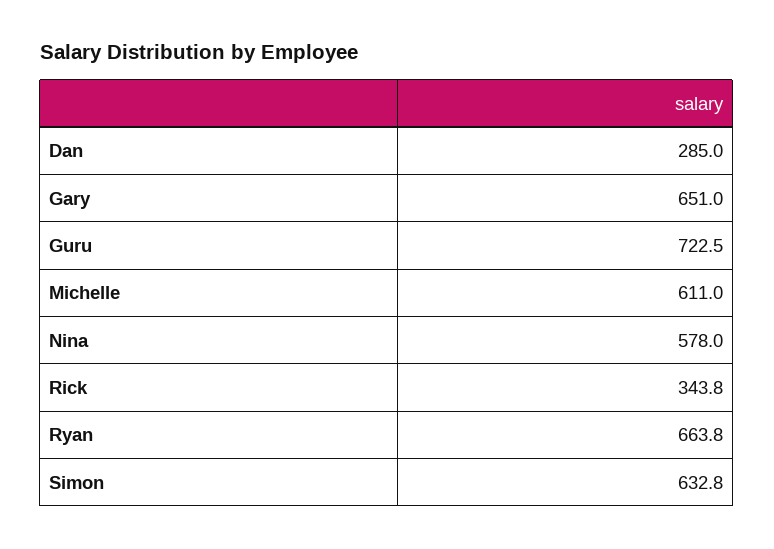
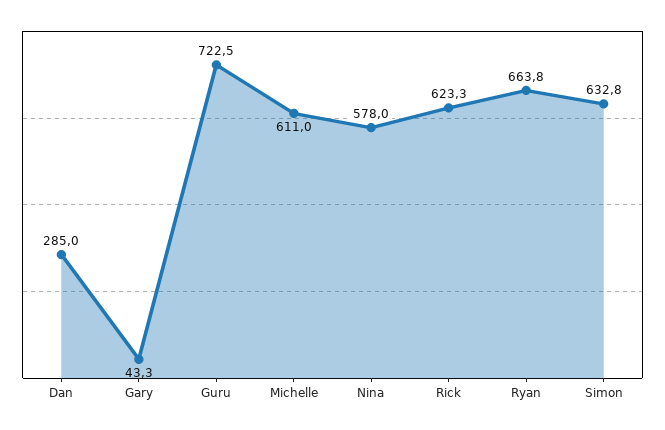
Gary: 651 -> 43.3
Rick: 343.8 -> 623.3

